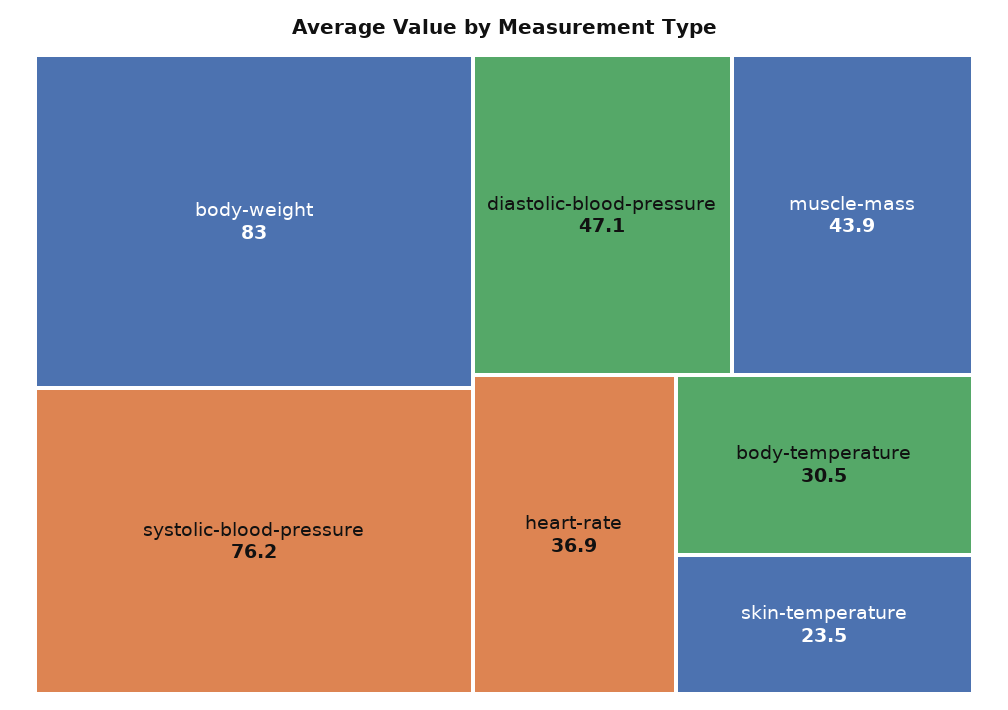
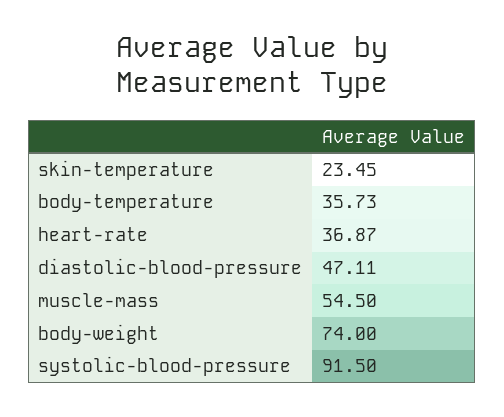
body-weight: 83 -> 74
systolic-blood-pressure: 76.2 -> 91.5
muscle-mass: 43.9 -> 54.5
body-temperature: 30.5 -> 35.73

